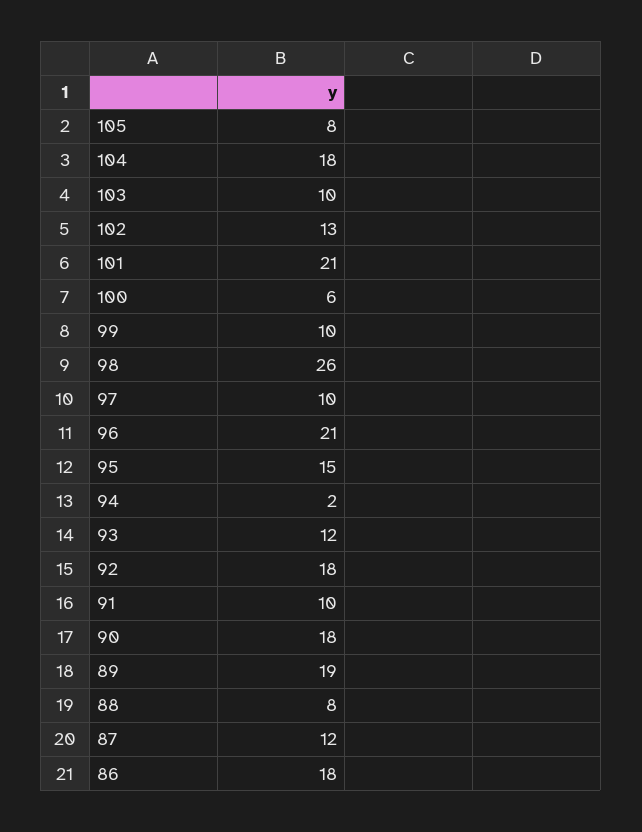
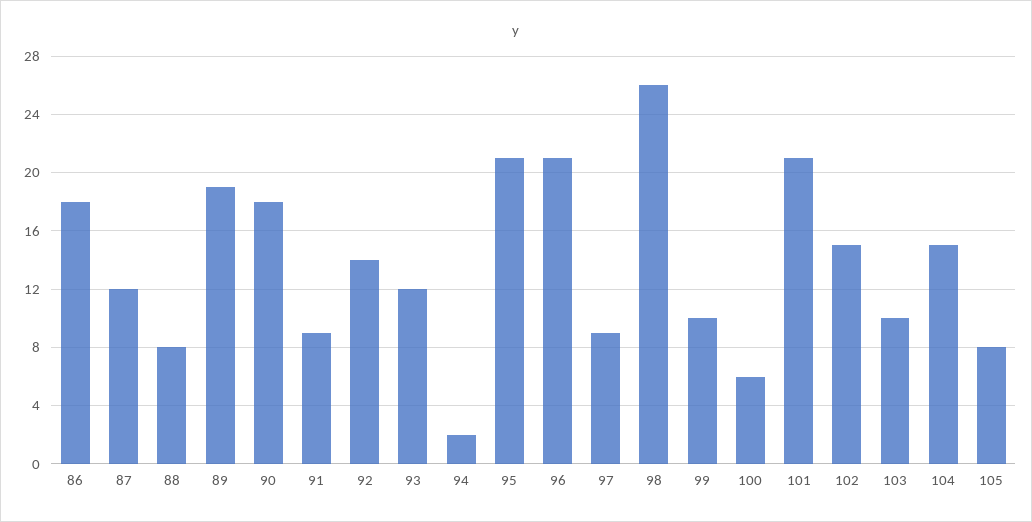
104: 18 -> 15
102: 13 -> 15
97: 10 -> 9
95: 15 -> 21
92: 18 -> 14
91: 10 -> 9

